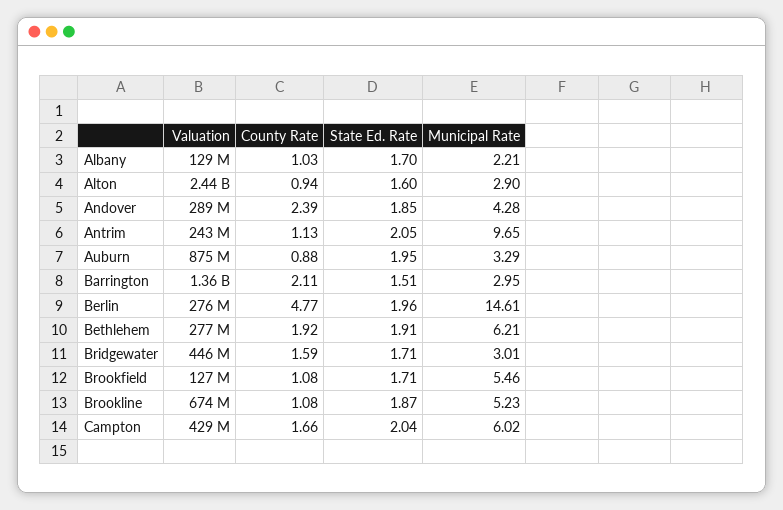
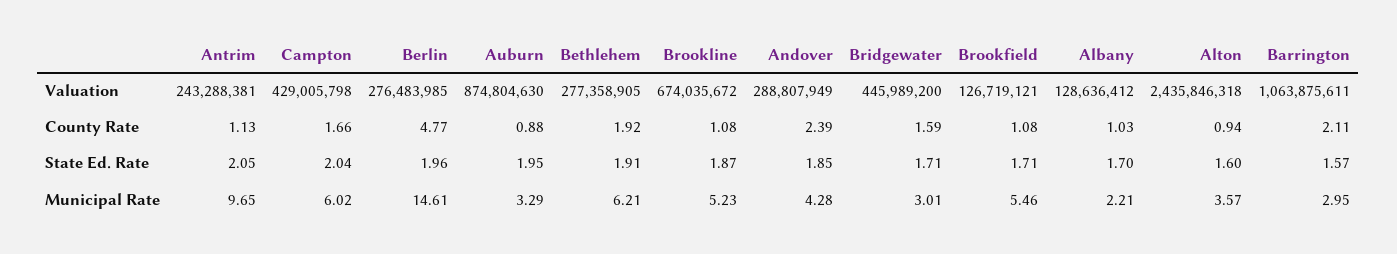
Municipal Rate, Alton: 2.9 -> 3.57
Valuation, Barrington: 1360000000 -> 1063875611
State Ed. Rate, Barrington: 1.51 -> 1.57

